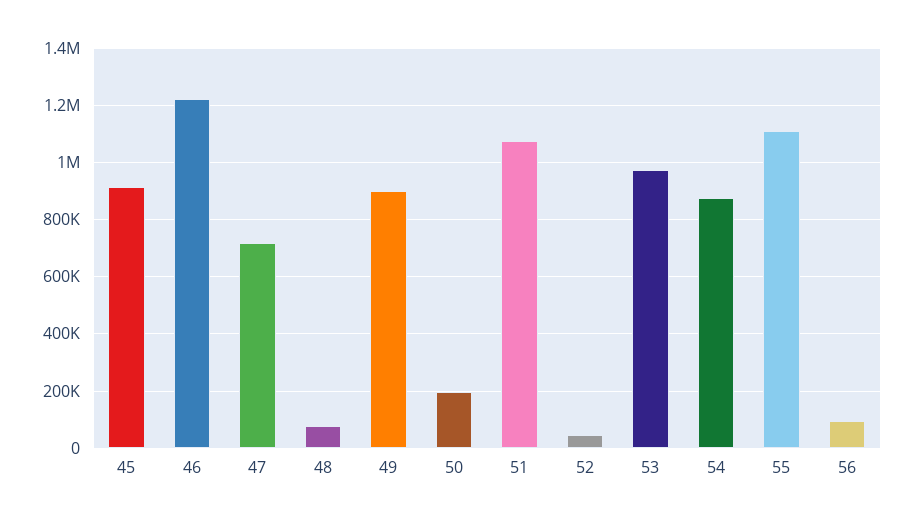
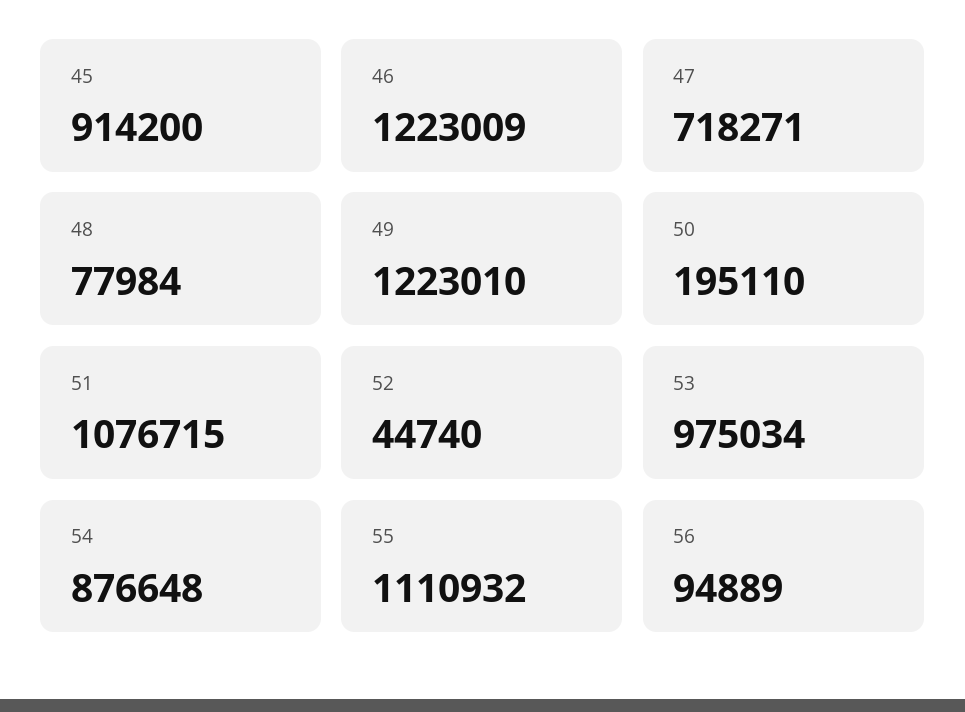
49: 900000 -> 1223010

